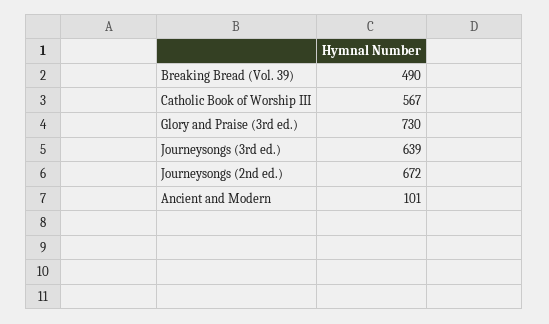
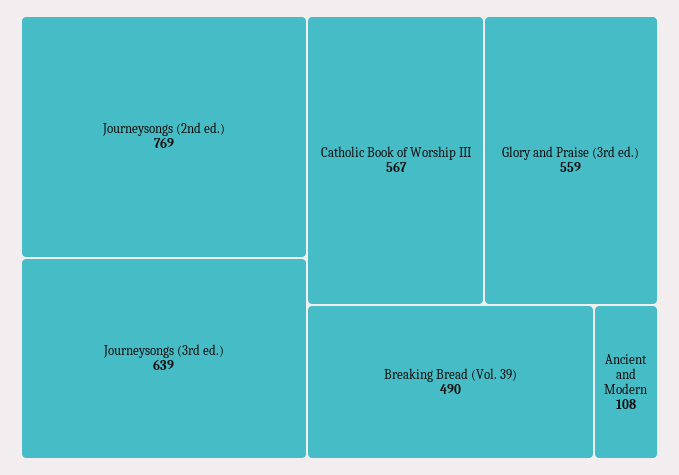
Glory and Praise (3rd ed.): 730 -> 559
Journeysongs (2nd ed.): 672 -> 769
Ancient and Modern: 101 -> 108

